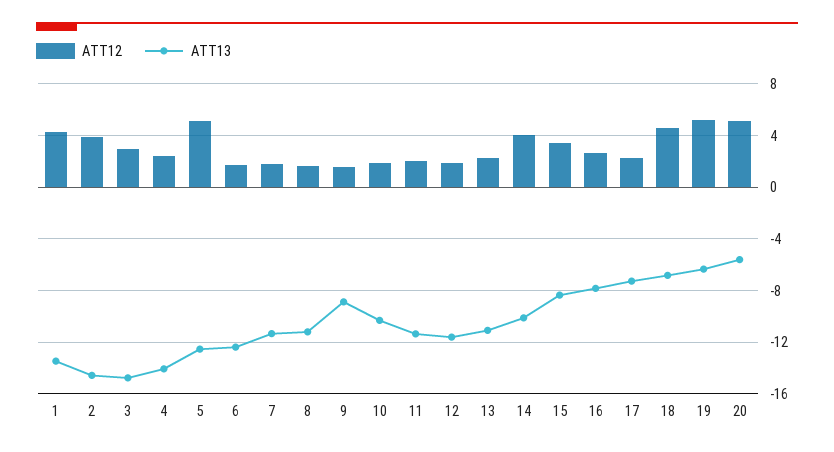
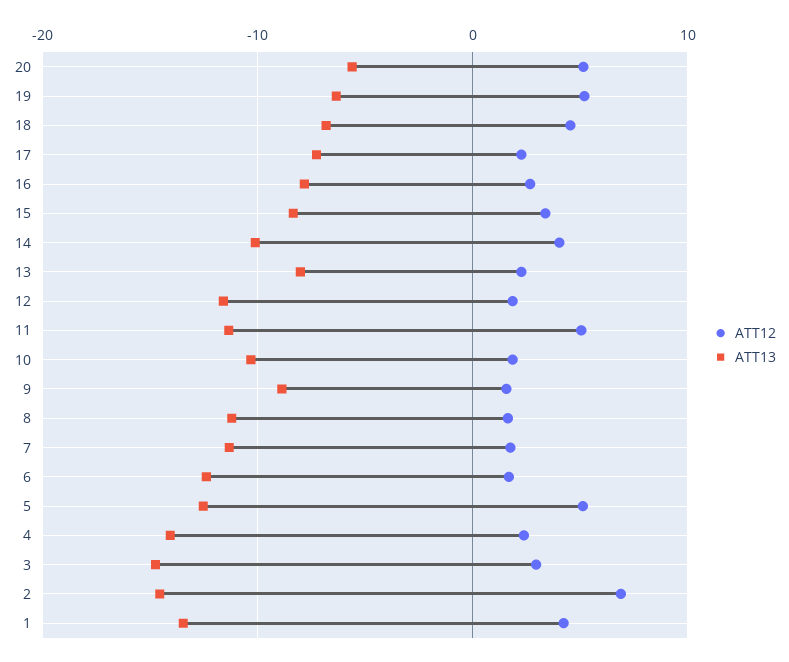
ATT12, 2: 4 -> 7
ATT12, 11: 2 -> 5
ATT13, 13: -11 -> -8

